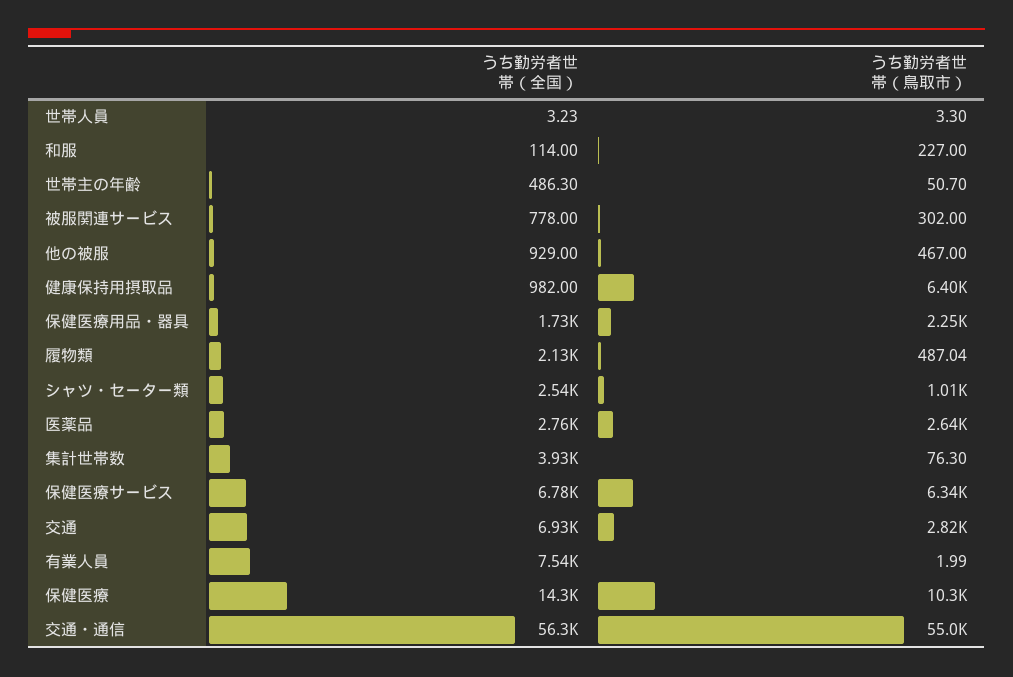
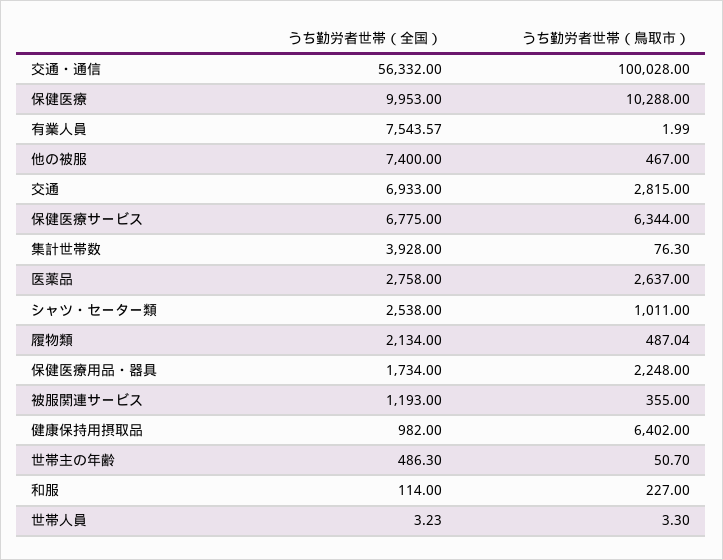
うち勤労者世帯（全国）, 被服関連サービス: 778 -> 1193
うち勤労者世帯（鳥取市）, 被服関連サービス: 302 -> 355
うち勤労者世帯（全国）, 他の被服: 929 -> 7400
うち勤労者世帯（全国）, 保健医療: 14300 -> 9953
うち勤労者世帯（鳥取市）, 交通・通信: 55000 -> 100028

